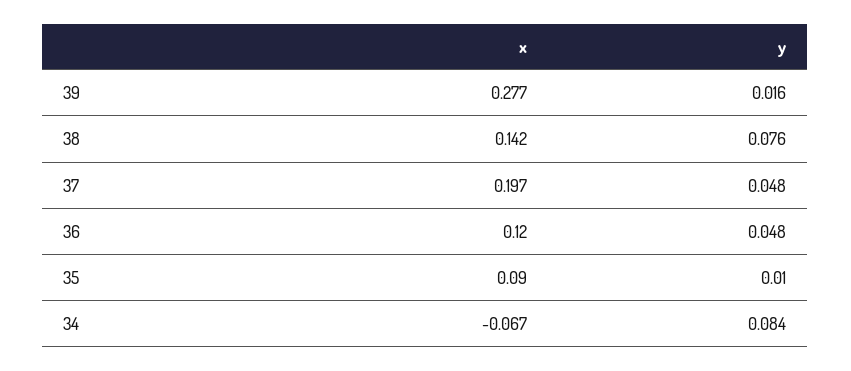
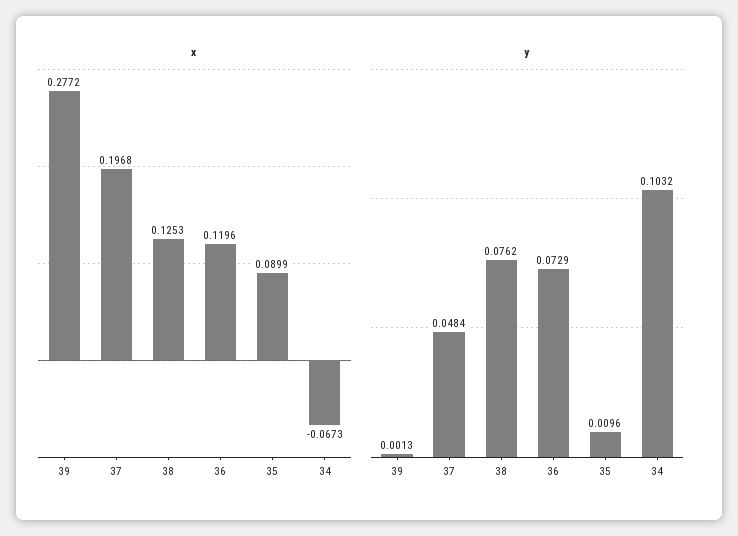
y, 39: 0.016 -> 0.0013
x, 38: 0.142 -> 0.1253
y, 36: 0.048 -> 0.0729
y, 34: 0.084 -> 0.1032

